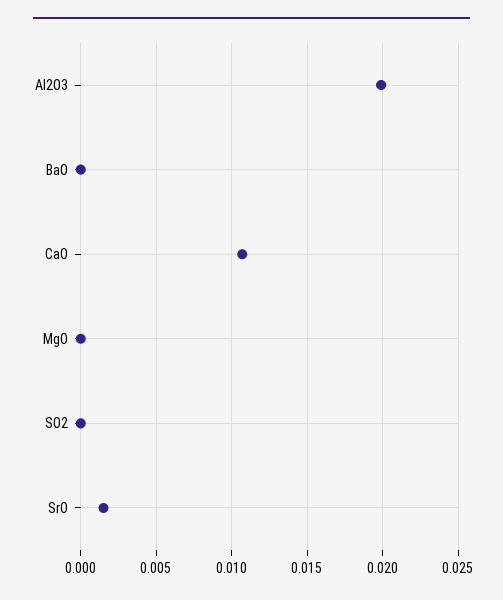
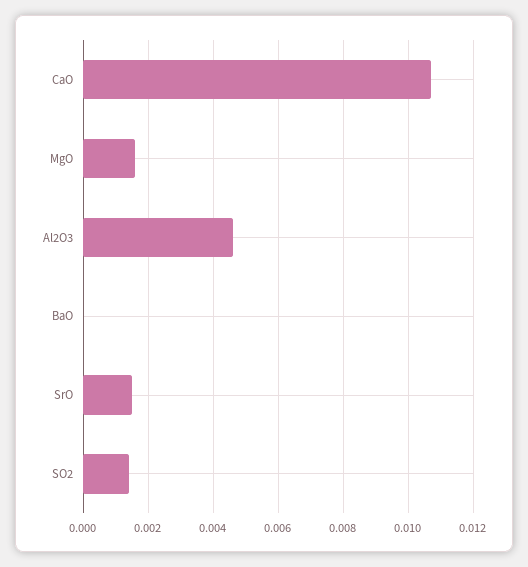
Al2O3: 0.02 -> 0.0045
MgO: 0 -> 0.0015
SO2: 0 -> 0.0015

